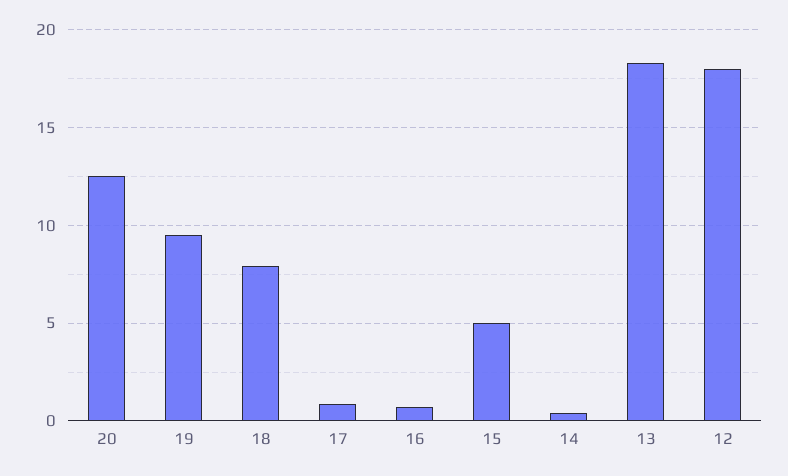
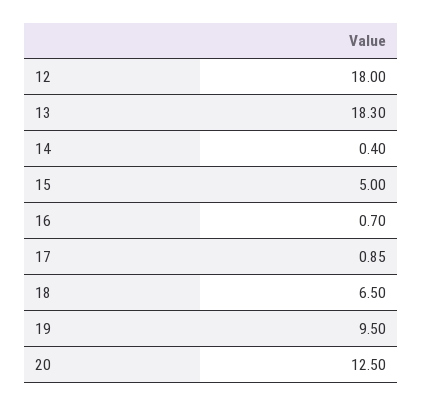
18: 8 -> 6.5

